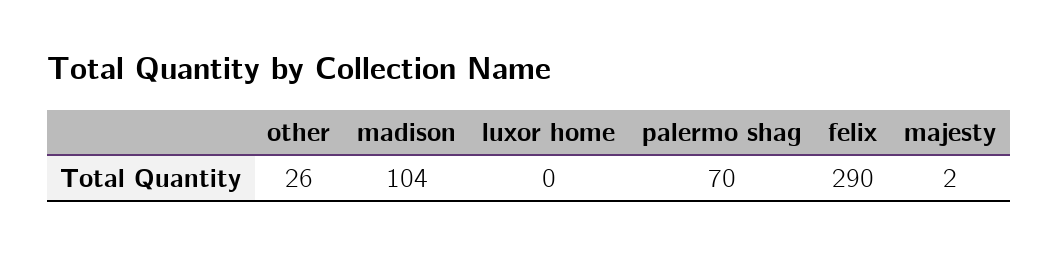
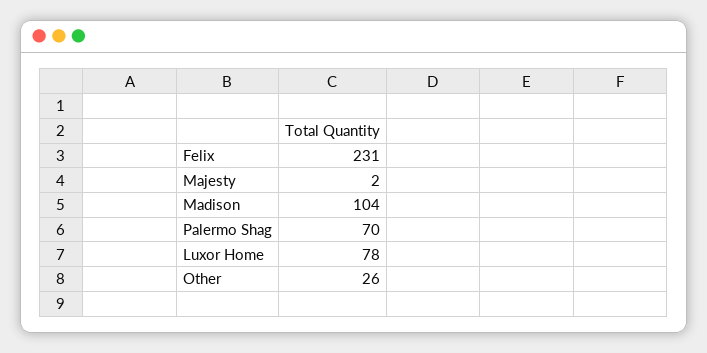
luxor home: 0 -> 78
felix: 290 -> 231

